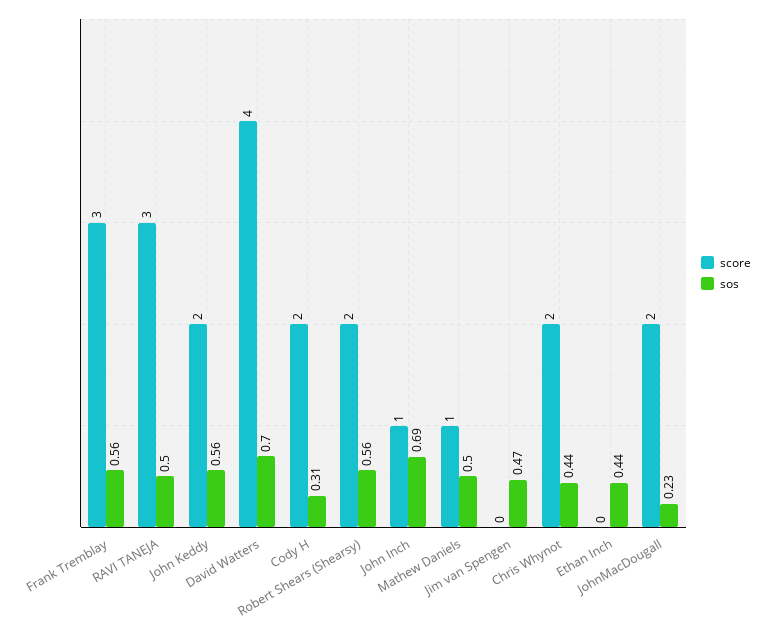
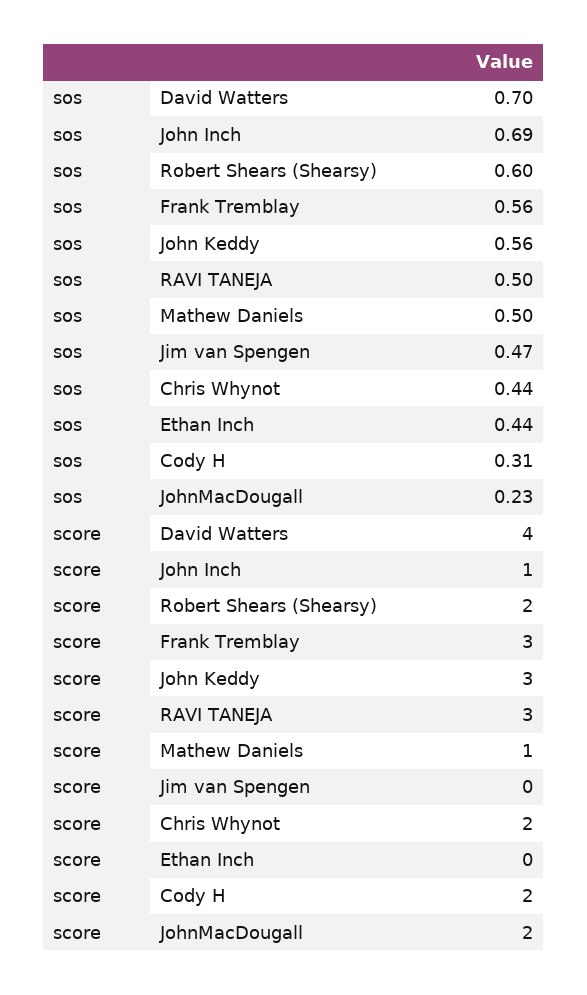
score, John Keddy: 2 -> 3
sos, Robert Shears (Shearsy): 0.56 -> 0.6

